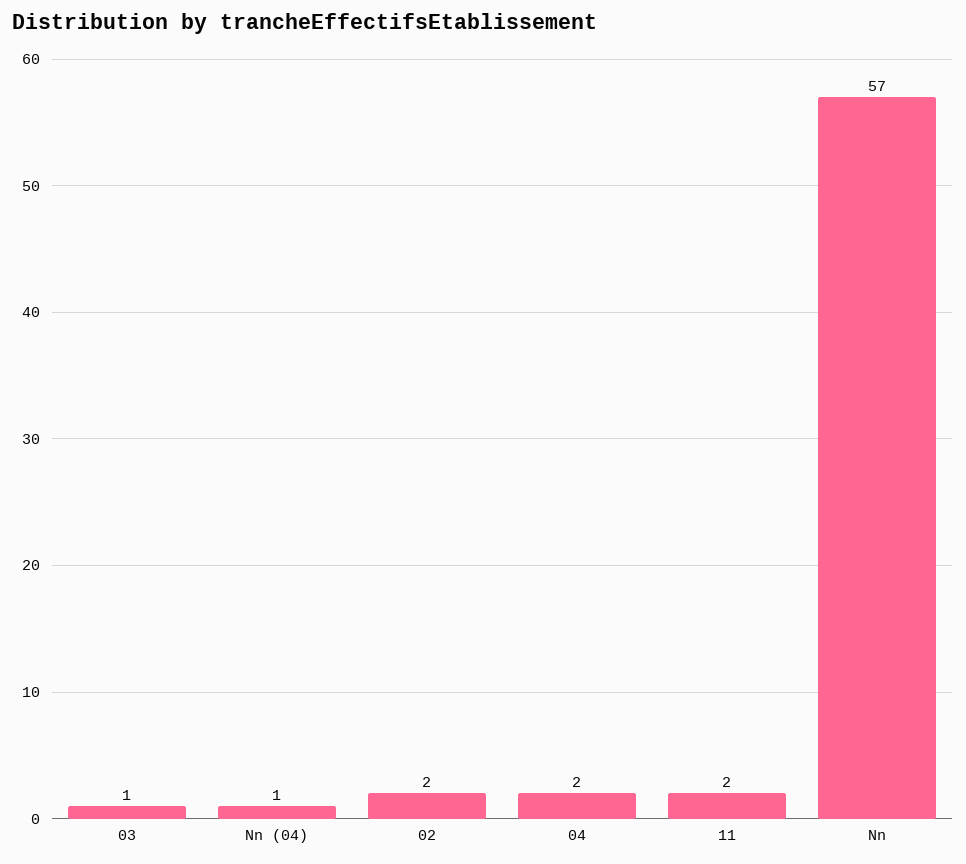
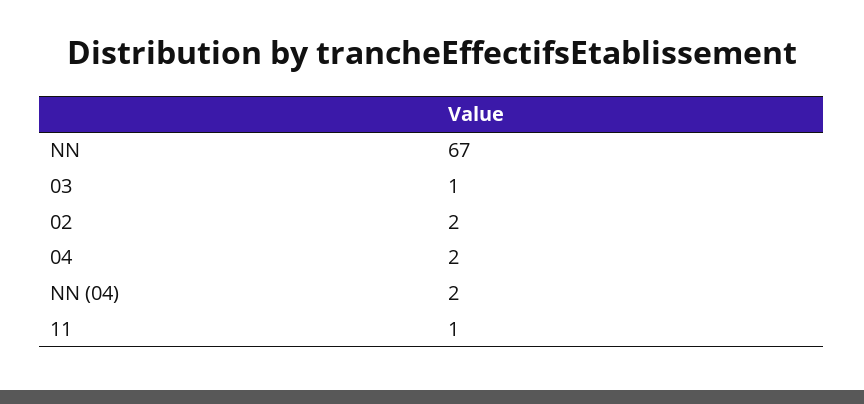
Nn (04): 1 -> 2
11: 2 -> 1
Nn: 57 -> 67

